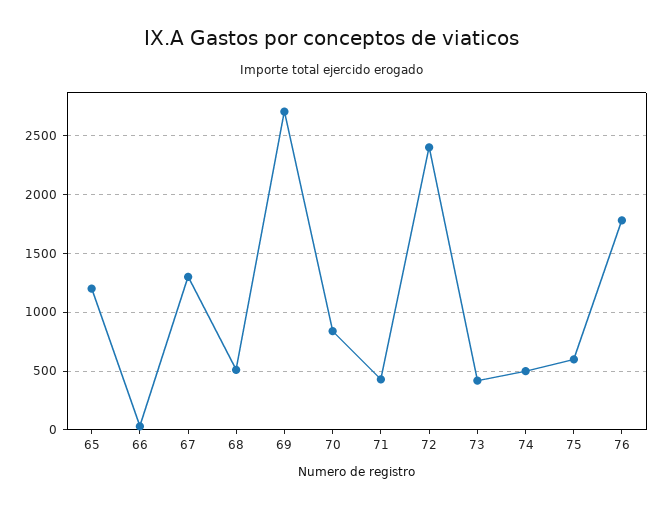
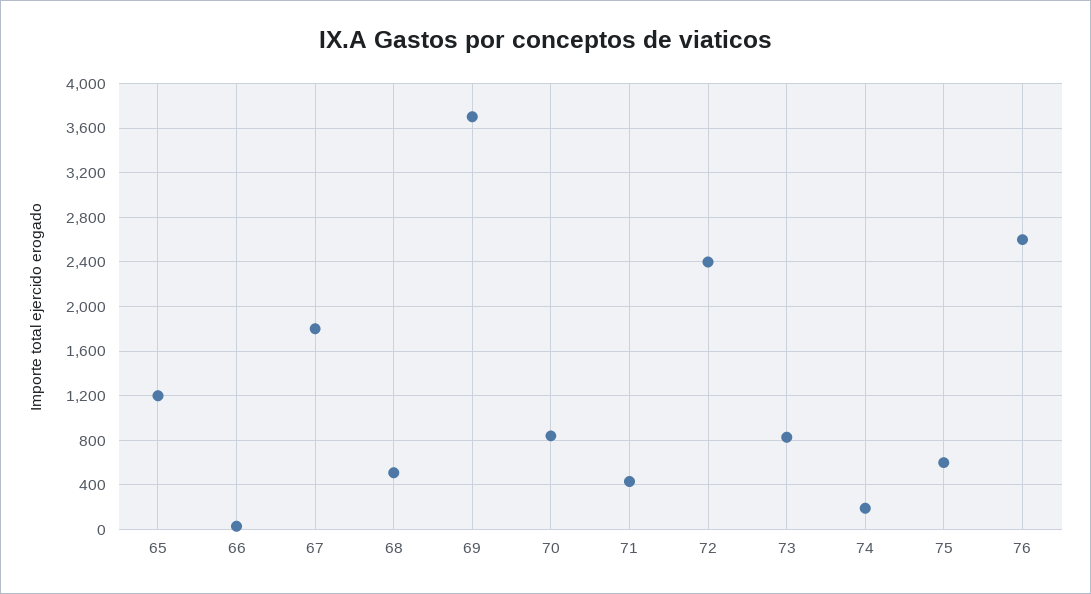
67: 1300 -> 1800
69: 2700 -> 3700
73: 400 -> 800
74: 500 -> 200
76: 1800 -> 2600

